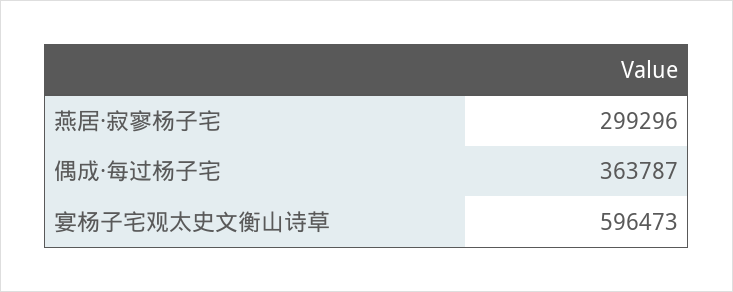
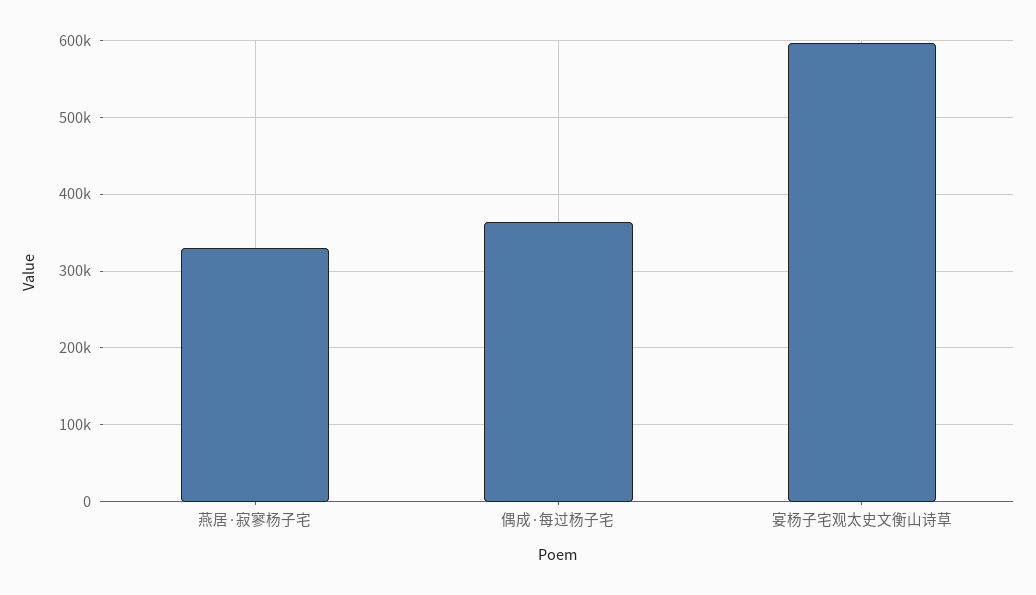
燕居·寂寥杨子宅: 299296 -> 330000

